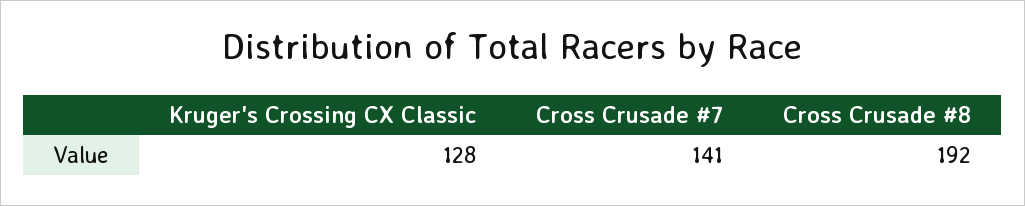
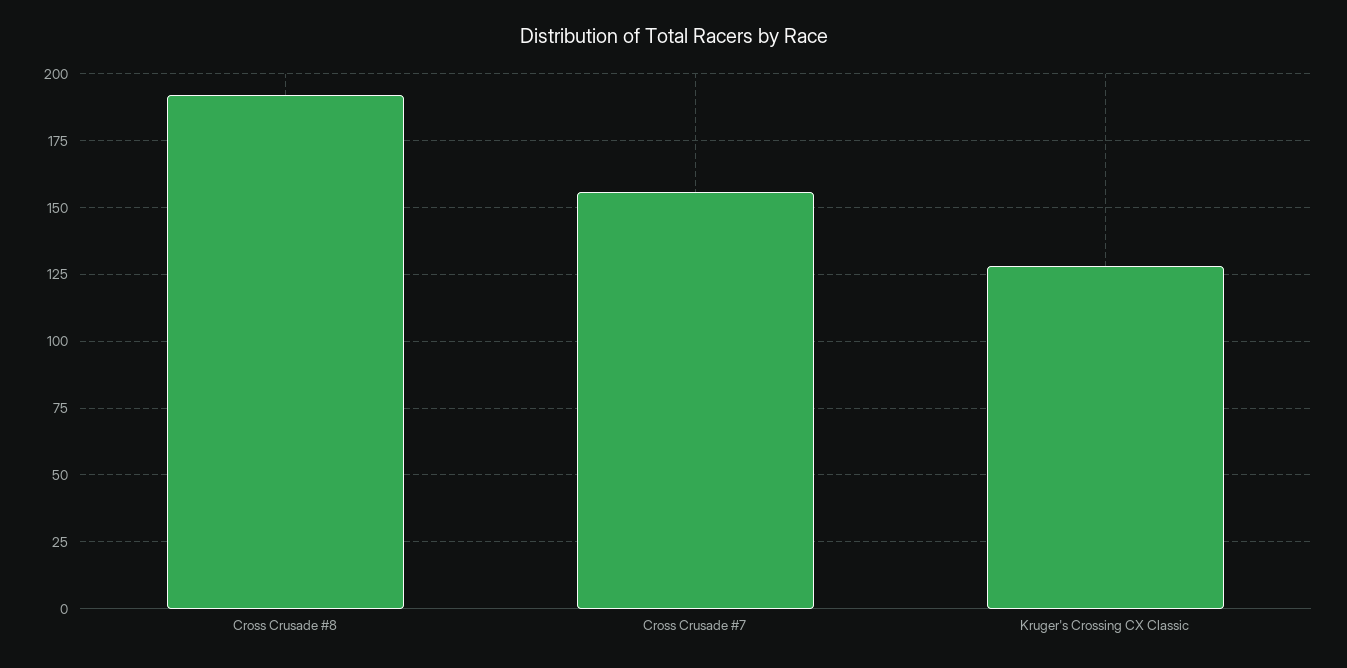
Cross Crusade #7: 141 -> 155

